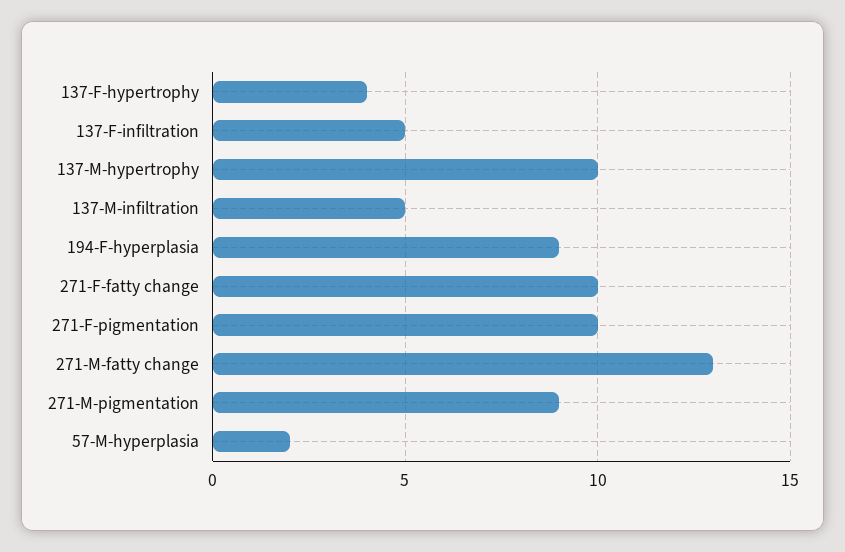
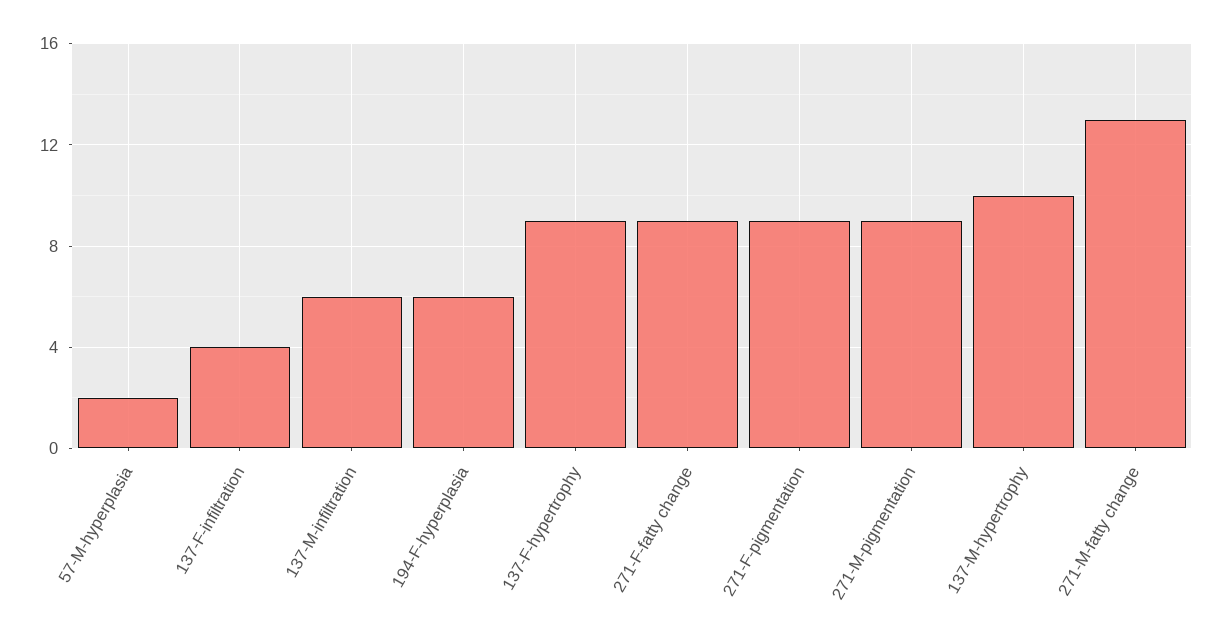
137-F-hypertrophy: 4 -> 9
137-F-infiltration: 5 -> 4
137-M-infiltration: 5 -> 6
194-F-hyperplasia: 9 -> 6
271-F-fatty change: 10 -> 9
271-F-pigmentation: 10 -> 9

